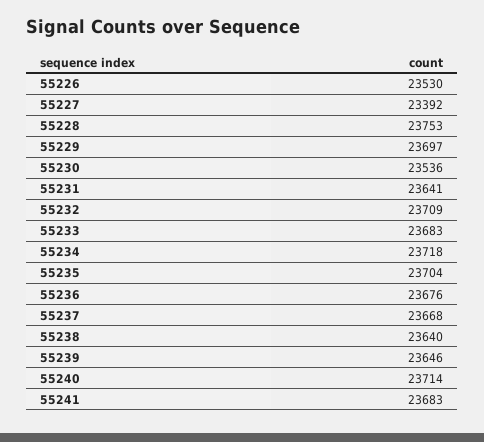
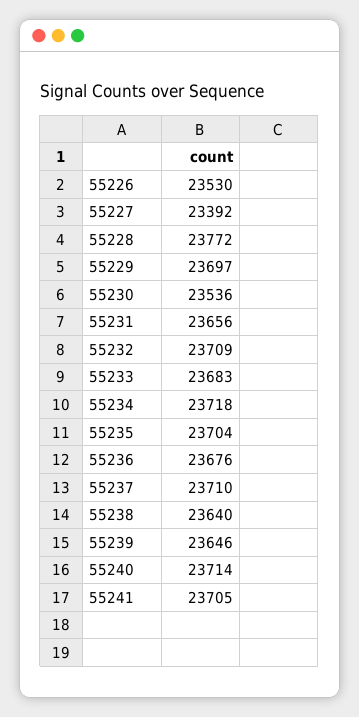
55228: 23753 -> 23772
55231: 23641 -> 23656
55237: 23668 -> 23710
55241: 23683 -> 23705

